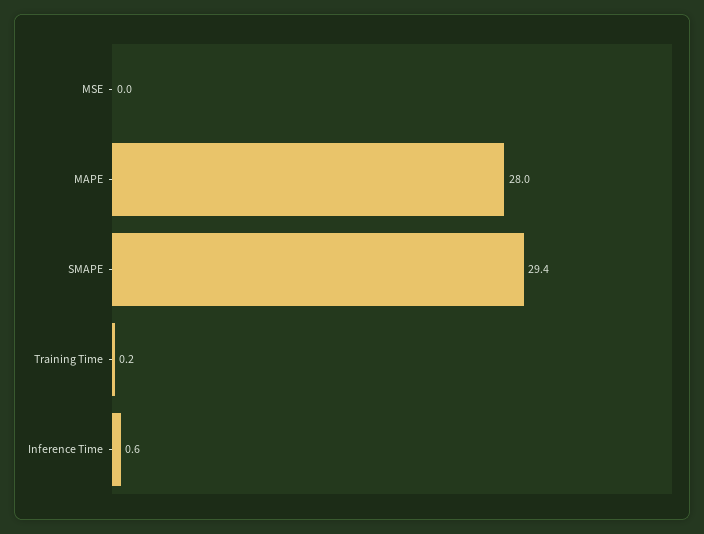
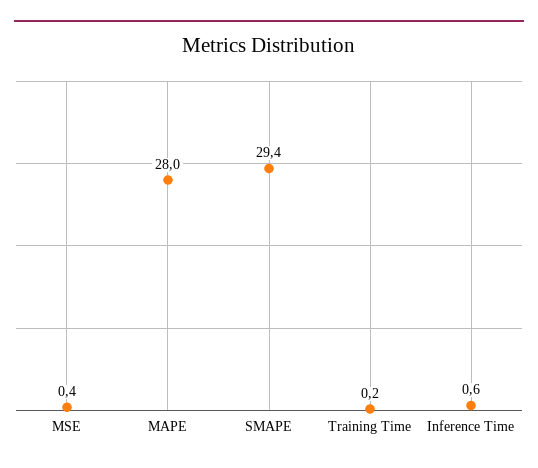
MSE: 0 -> 0.4

